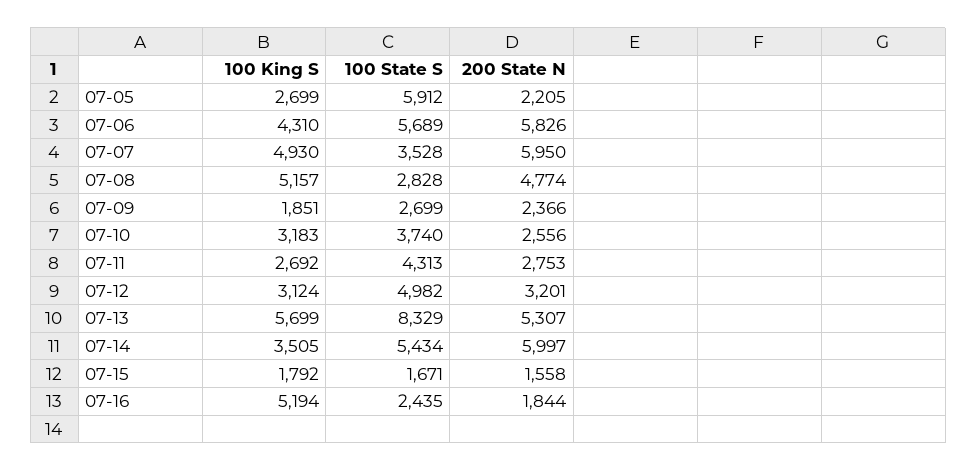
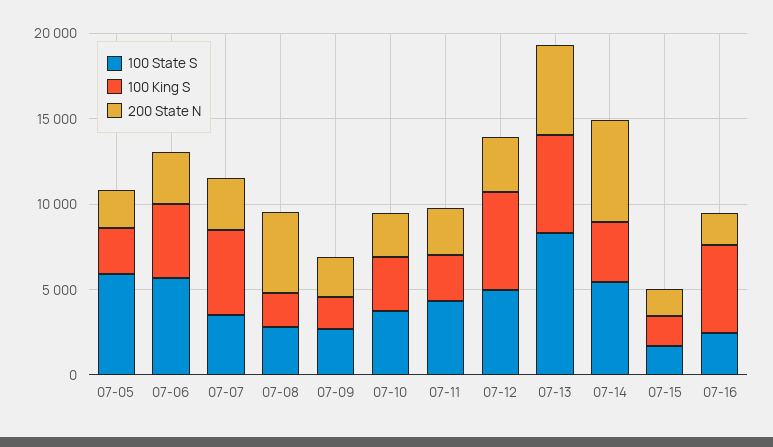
200 State N, 07-06: 5826 -> 3000
200 State N, 07-07: 5950 -> 3000
100 King S, 07-08: 5157 -> 2000
100 King S, 07-12: 3124 -> 6000

